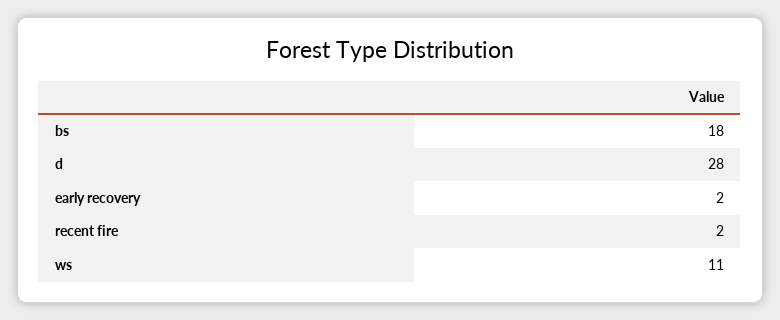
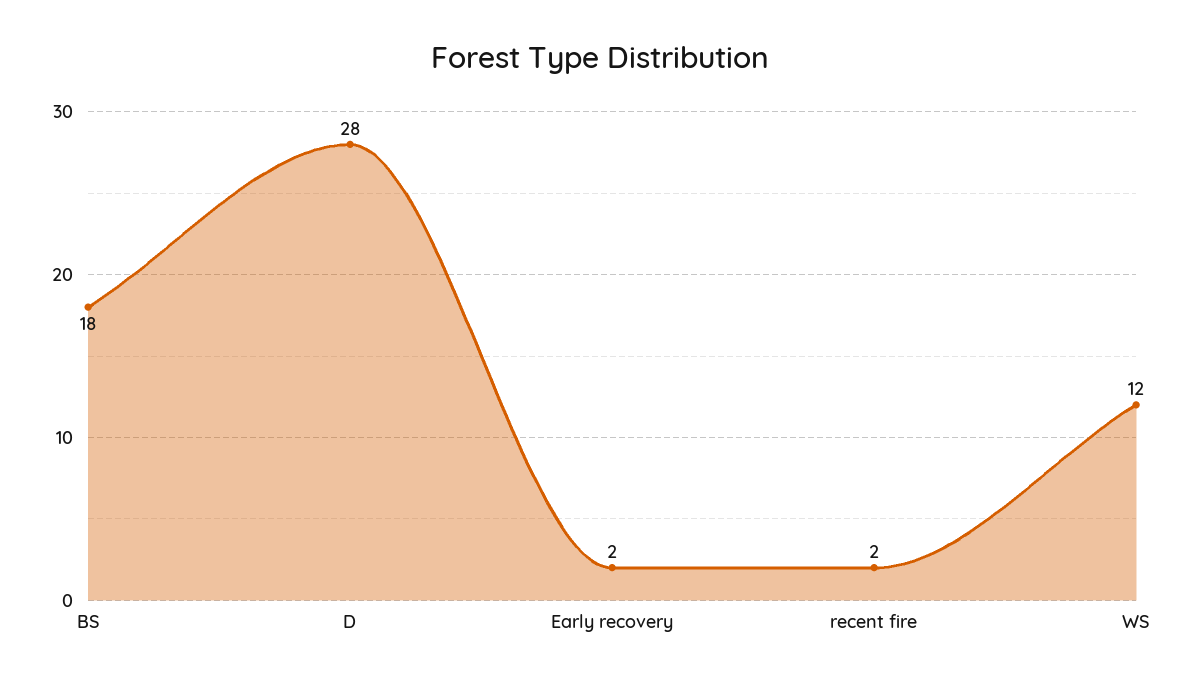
ws: 11 -> 12

